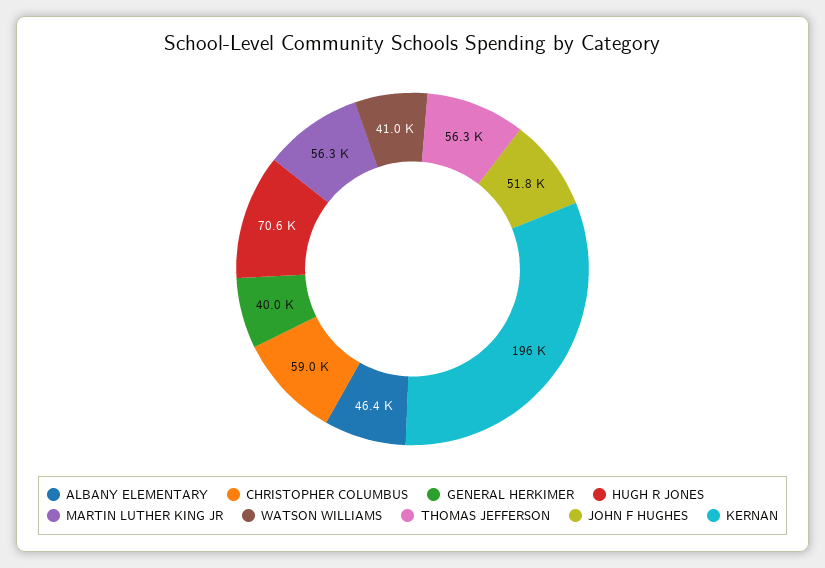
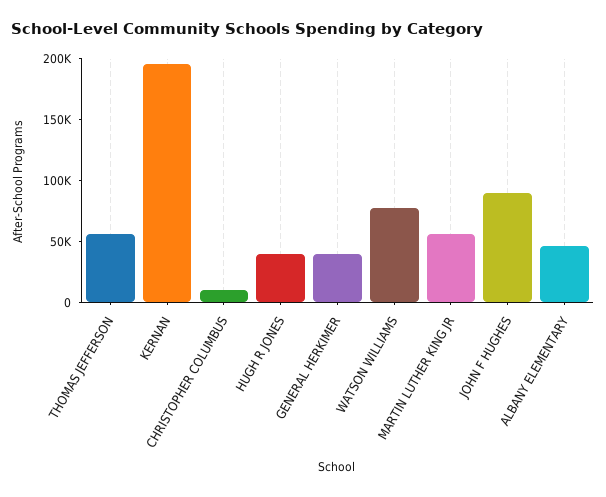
CHRISTOPHER COLUMBUS: 59000 -> 10000
HUGH R JONES: 70600 -> 40000
WATSON WILLIAMS: 41000 -> 80000
JOHN F HUGHES: 51800 -> 90000

